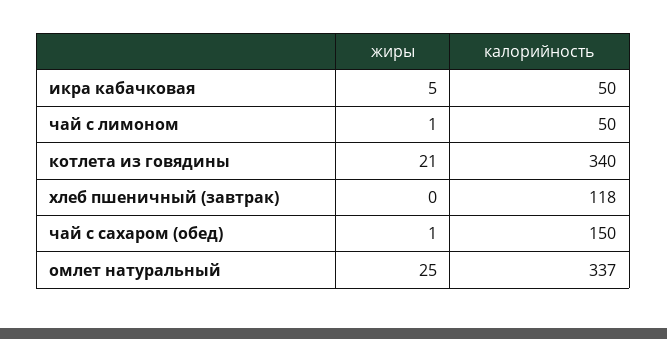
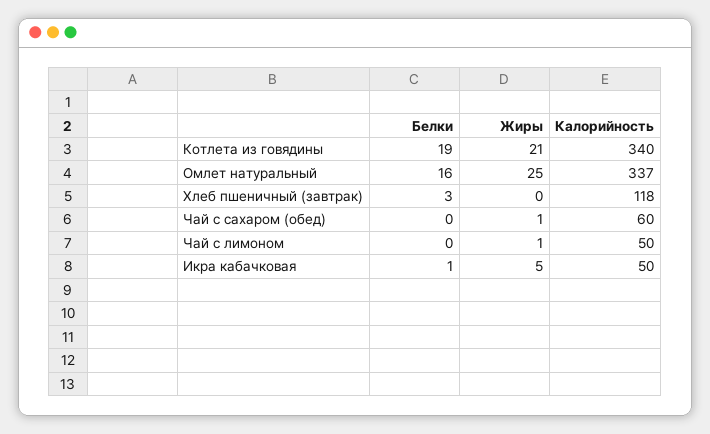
калорийность, чай с сахаром (обед): 150 -> 60
Белки, котлета из говядины: none -> 19
Белки, омлет натуральный: none -> 16
Белки, хлеб пшеничный (завтрак): none -> 3
Белки, чай с сахаром (обед): none -> 0
Белки, чай с лимоном: none -> 0
Белки, икра кабачковая: none -> 1

